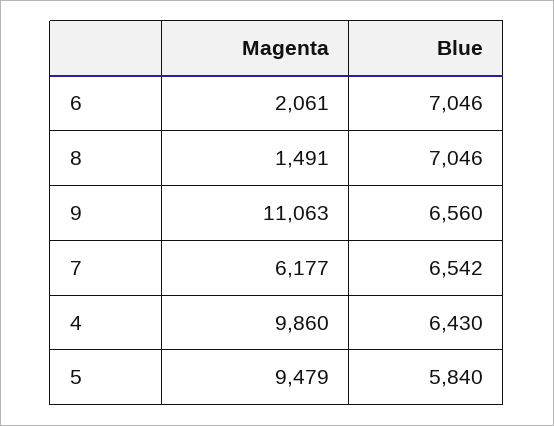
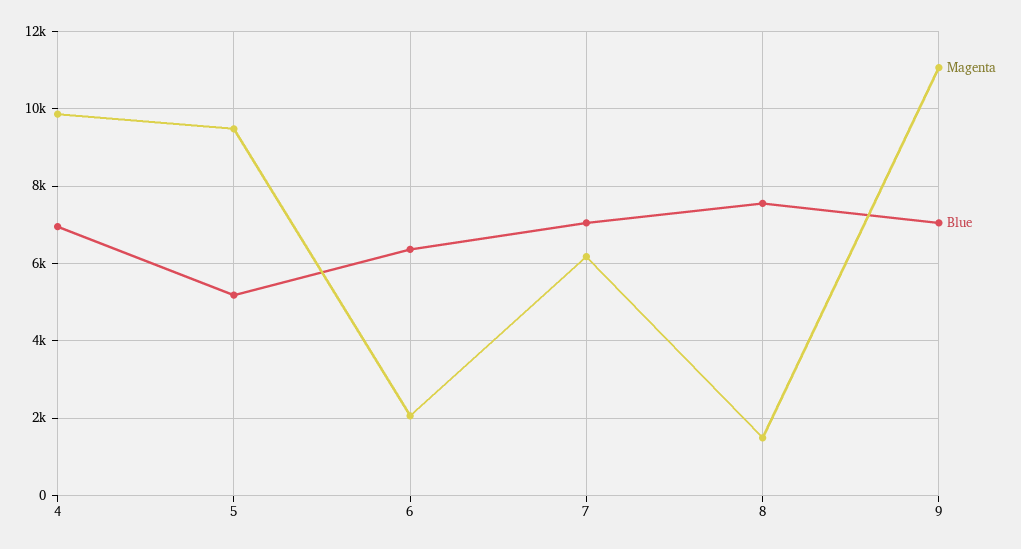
Blue, 6: 7046 -> 6400
Blue, 8: 7046 -> 7600
Blue, 9: 6560 -> 7000
Blue, 7: 6542 -> 7000
Blue, 4: 6430 -> 7000
Blue, 5: 5840 -> 5200

